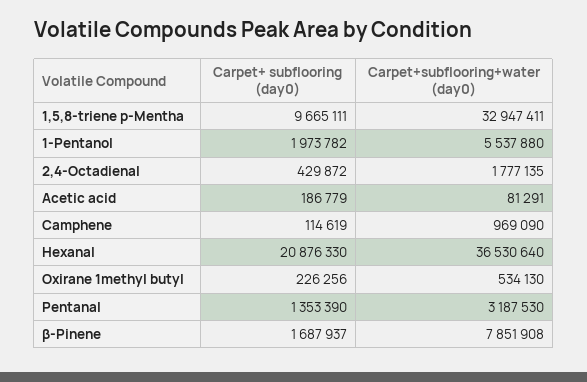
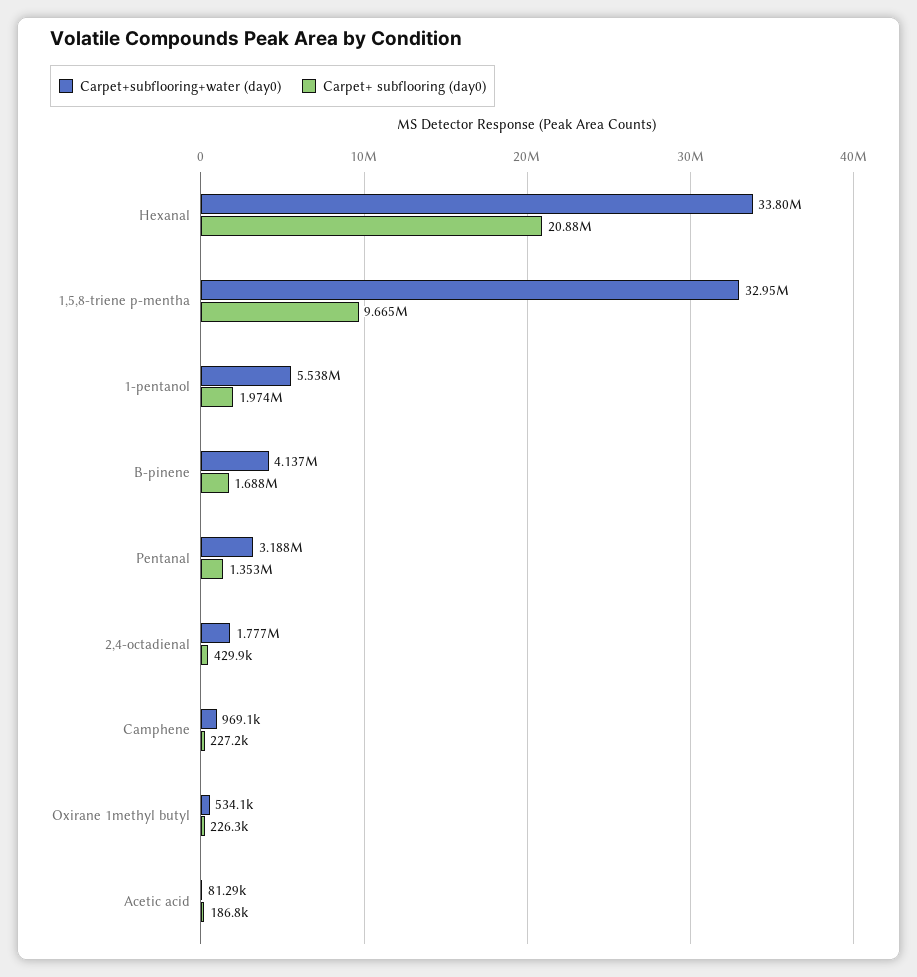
Carpet+ subflooring (day0), Camphene: 114619 -> 227200
Carpet+subflooring+water (day0), Hexanal: 36530640 -> 33800000
Carpet+subflooring+water (day0), β-Pinene: 7851908 -> 4137000

